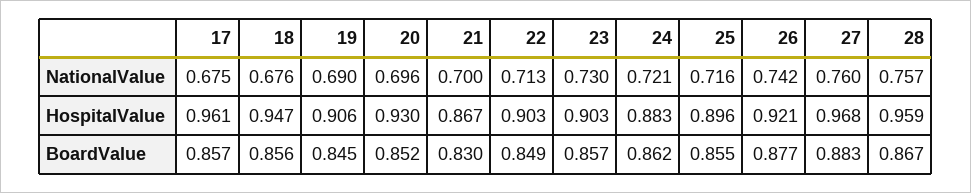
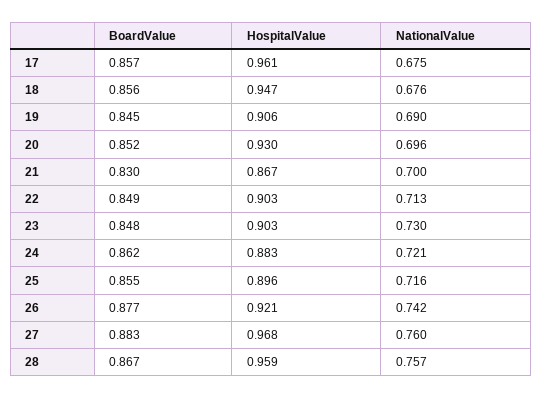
23, BoardValue: 0.857 -> 0.848

